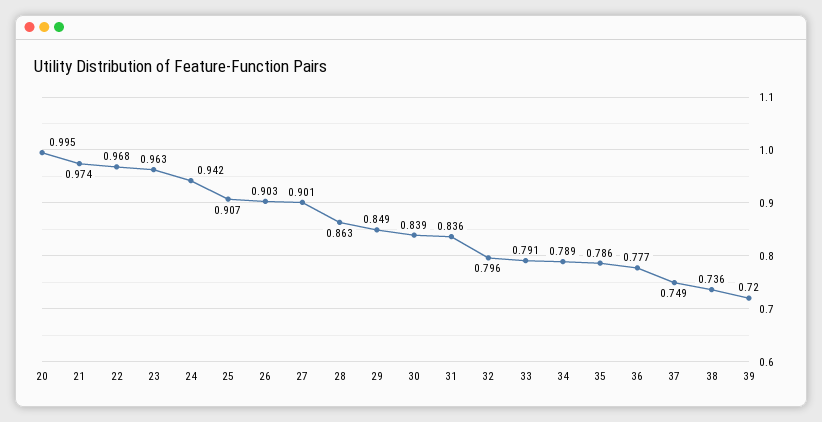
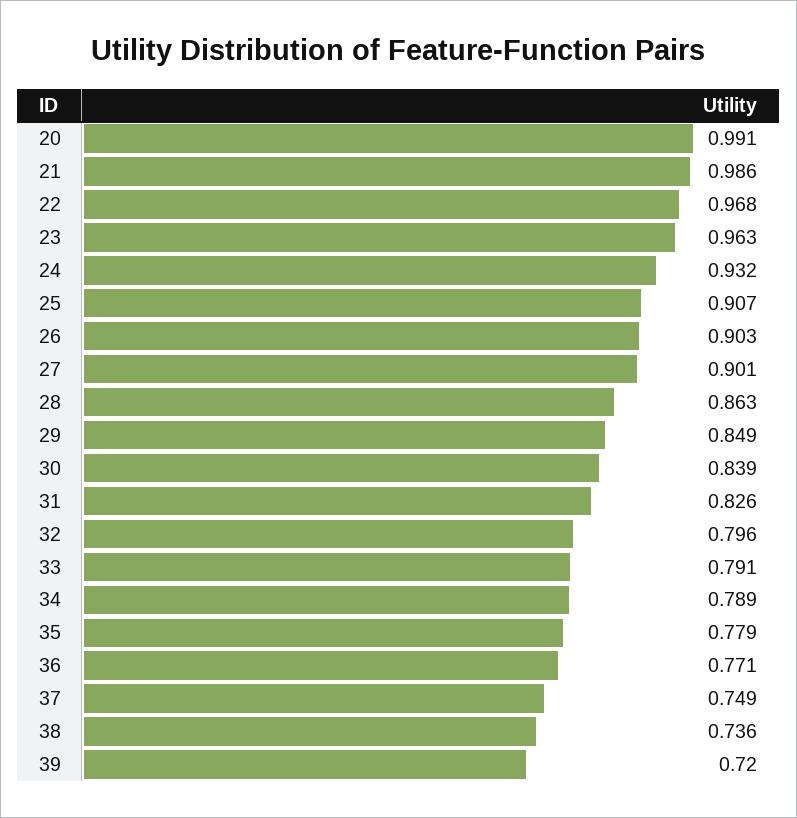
20: 0.995 -> 0.991
21: 0.974 -> 0.986
24: 0.942 -> 0.932
31: 0.836 -> 0.826
35: 0.786 -> 0.779
36: 0.777 -> 0.771

